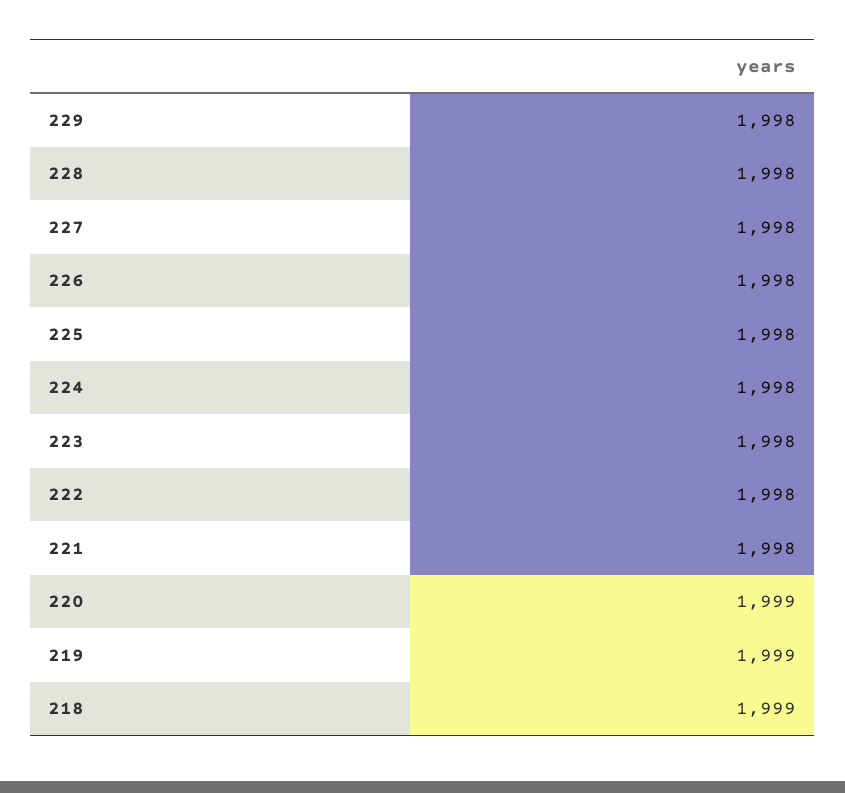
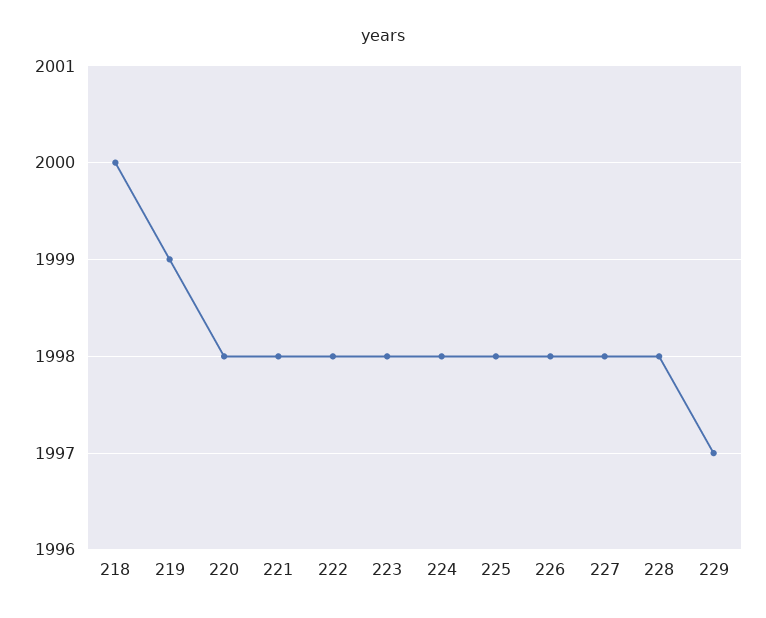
229: 1998 -> 1997
220: 1999 -> 1998
218: 1999 -> 2000

